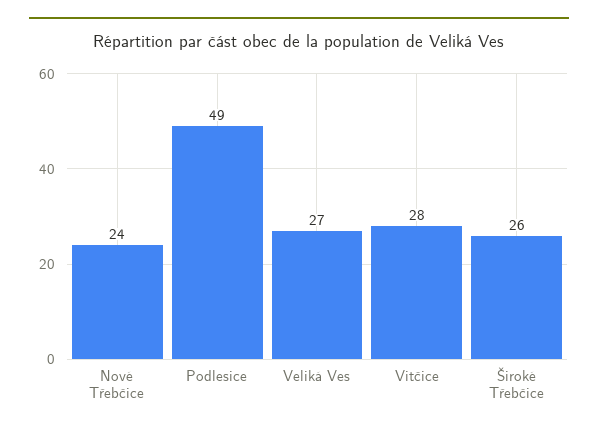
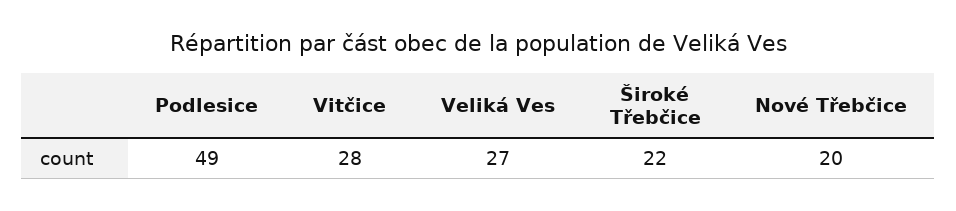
Nové Třebčice: 24 -> 20
Široké Třebčice: 26 -> 22

